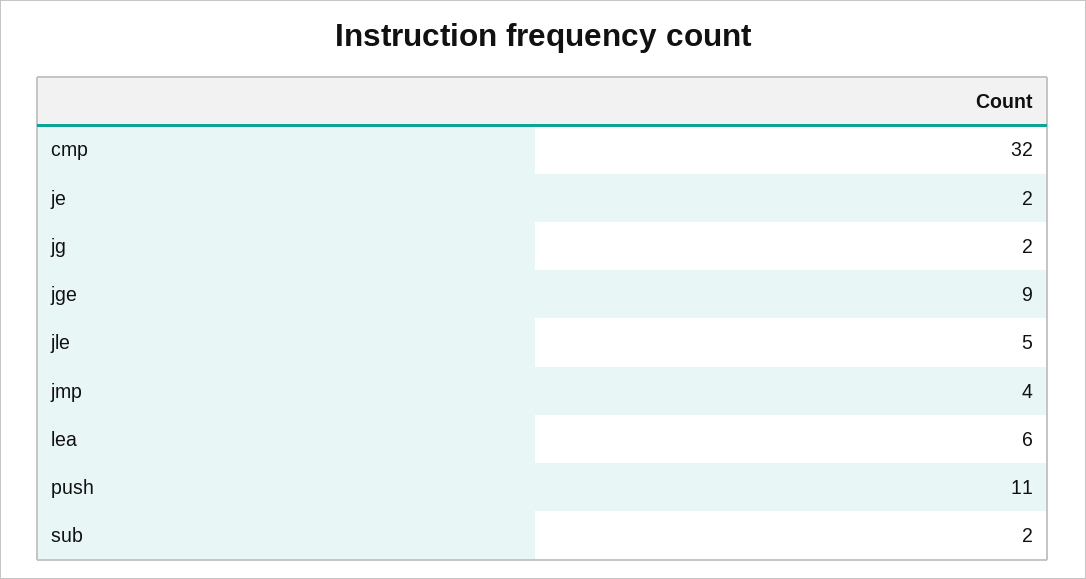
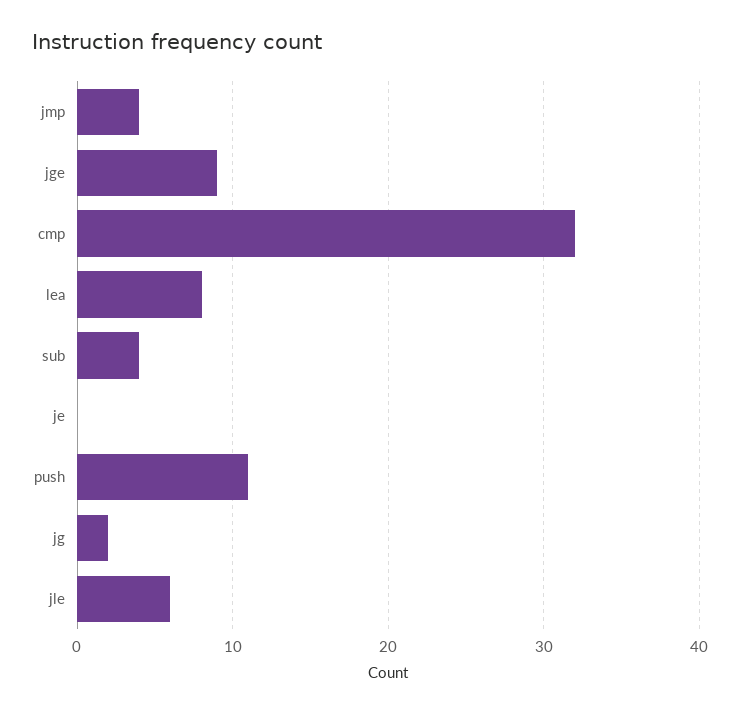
je: 2 -> 0
jle: 5 -> 6
lea: 6 -> 8
sub: 2 -> 4

